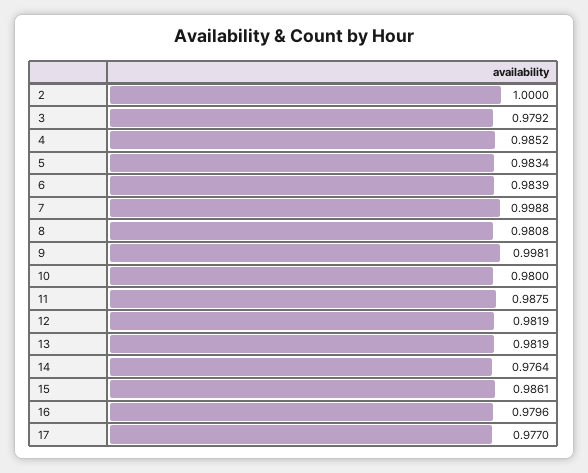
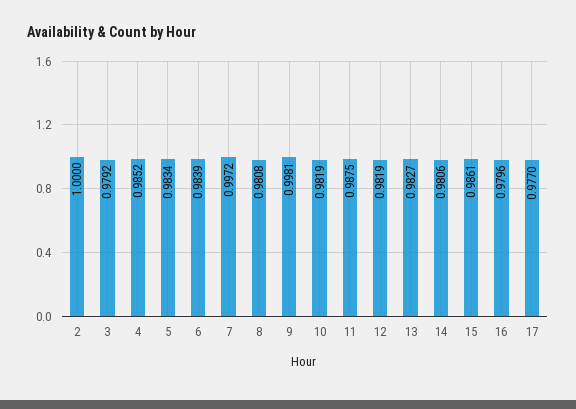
7: 0.9988 -> 0.9972
10: 0.98 -> 0.9819
13: 0.9819 -> 0.9827
14: 0.9764 -> 0.9806

